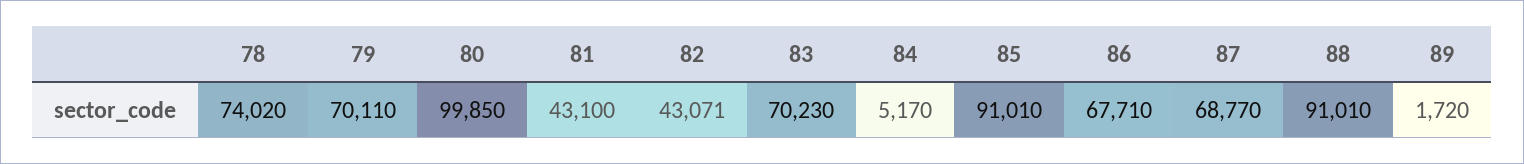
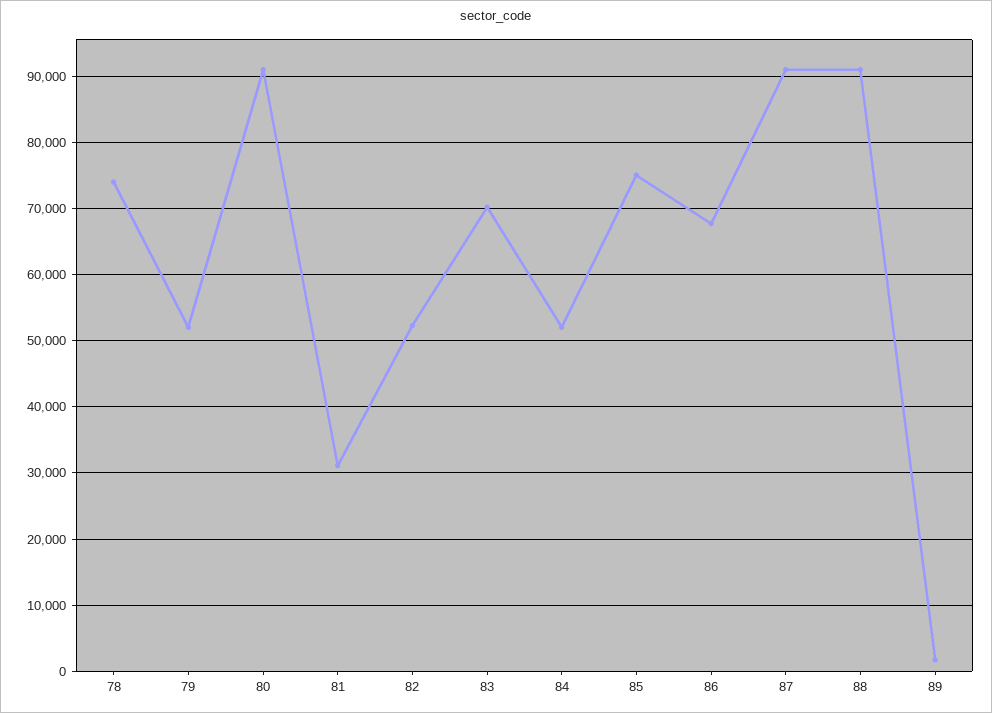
79: 70110 -> 52000
80: 99850 -> 91000
81: 43100 -> 31000
82: 43071 -> 52000
84: 5170 -> 52000
85: 91010 -> 75000
87: 68770 -> 91000

